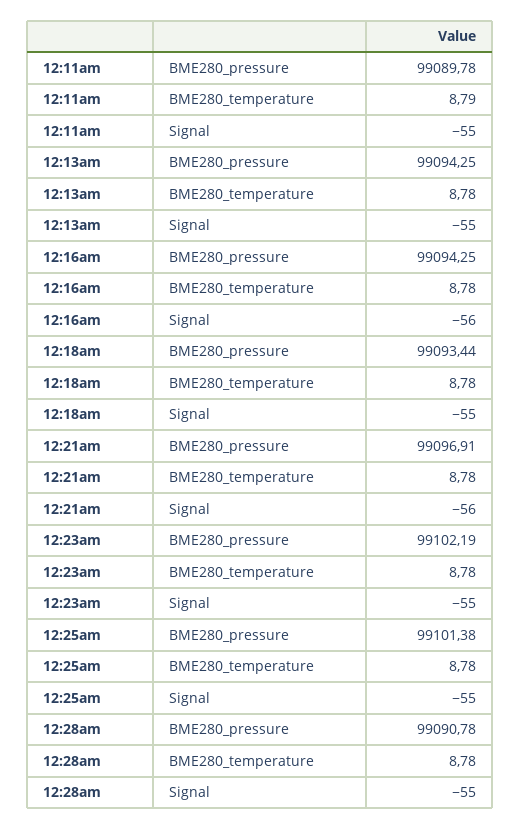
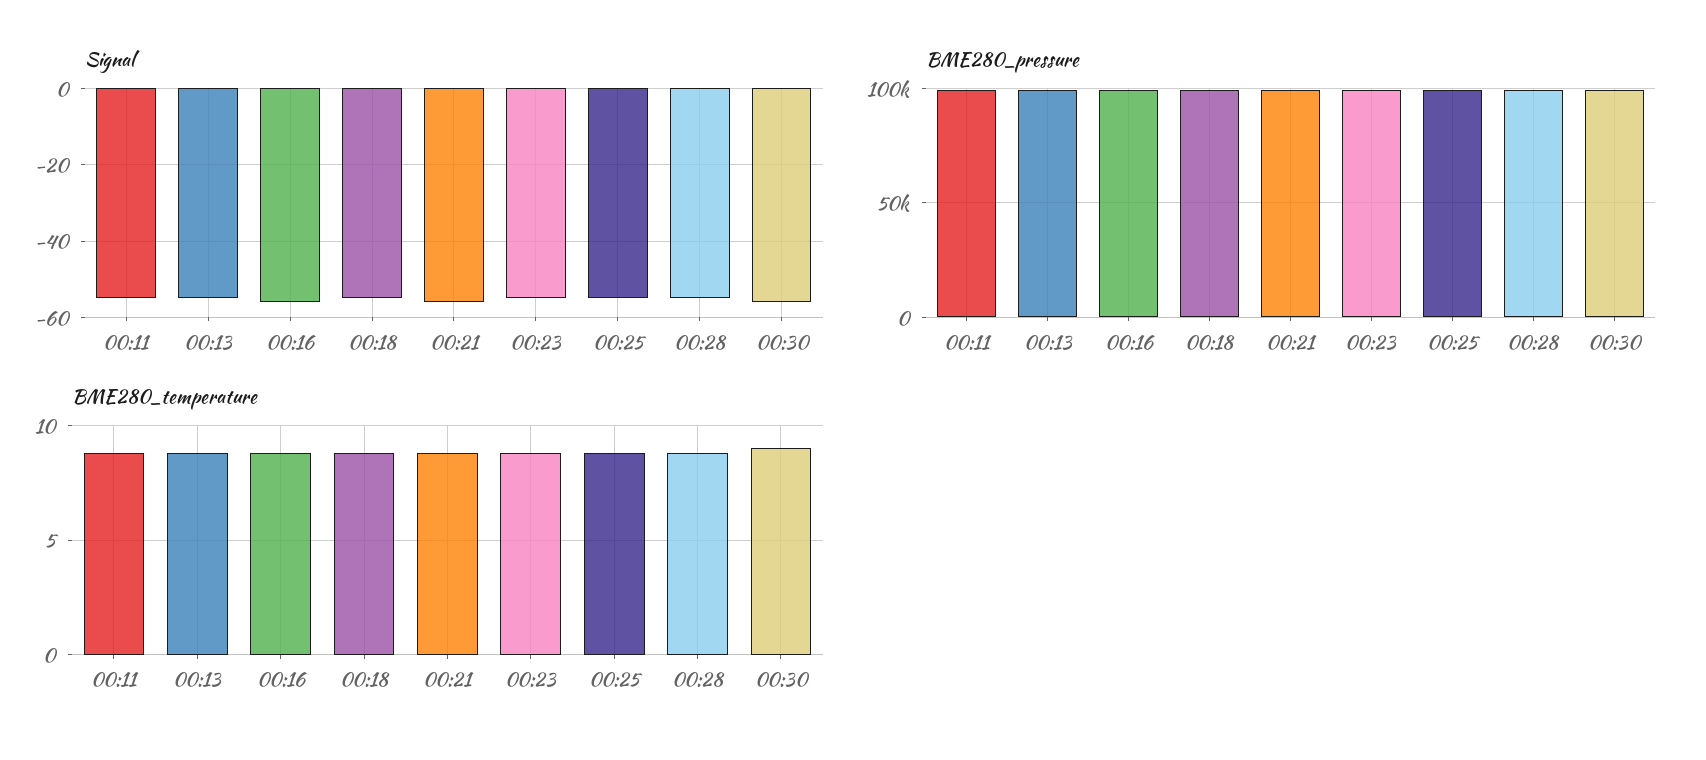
Signal, 00:30: none -> -55
BME280_pressure, 00:30: none -> 100000
BME280_temperature, 00:30: none -> 9

